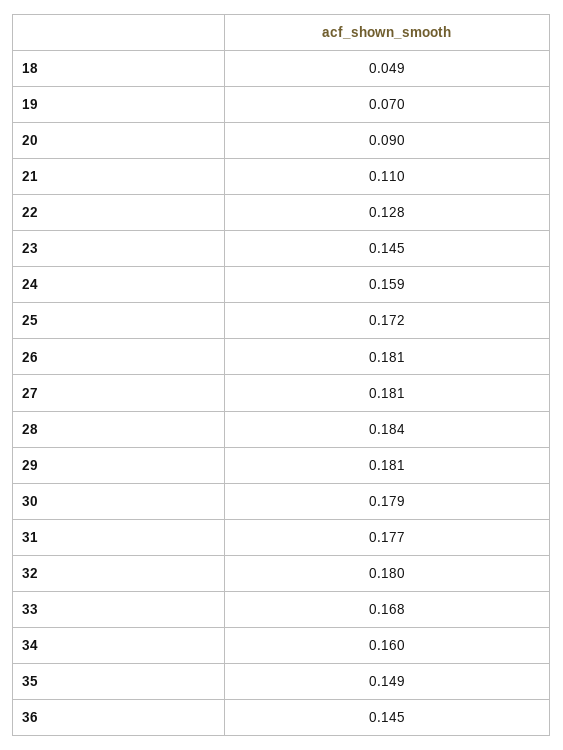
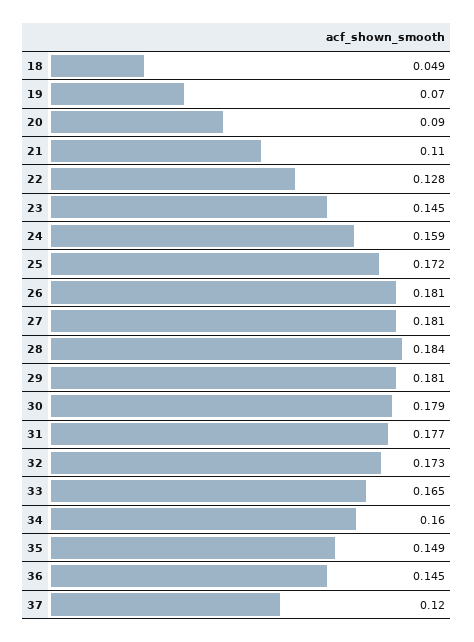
32: 0.18 -> 0.173
33: 0.168 -> 0.165
37: none -> 0.12

